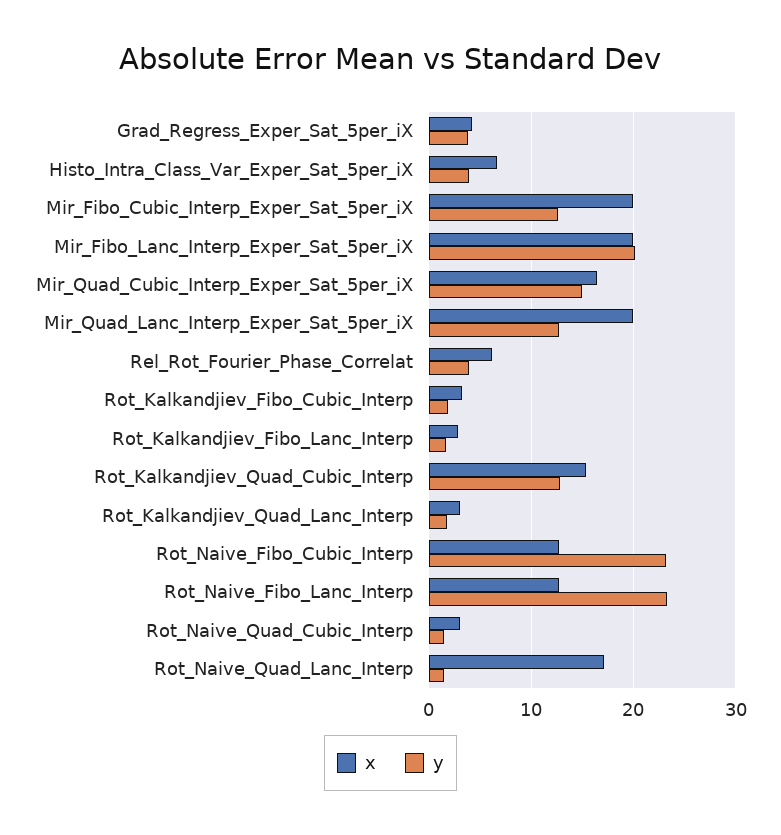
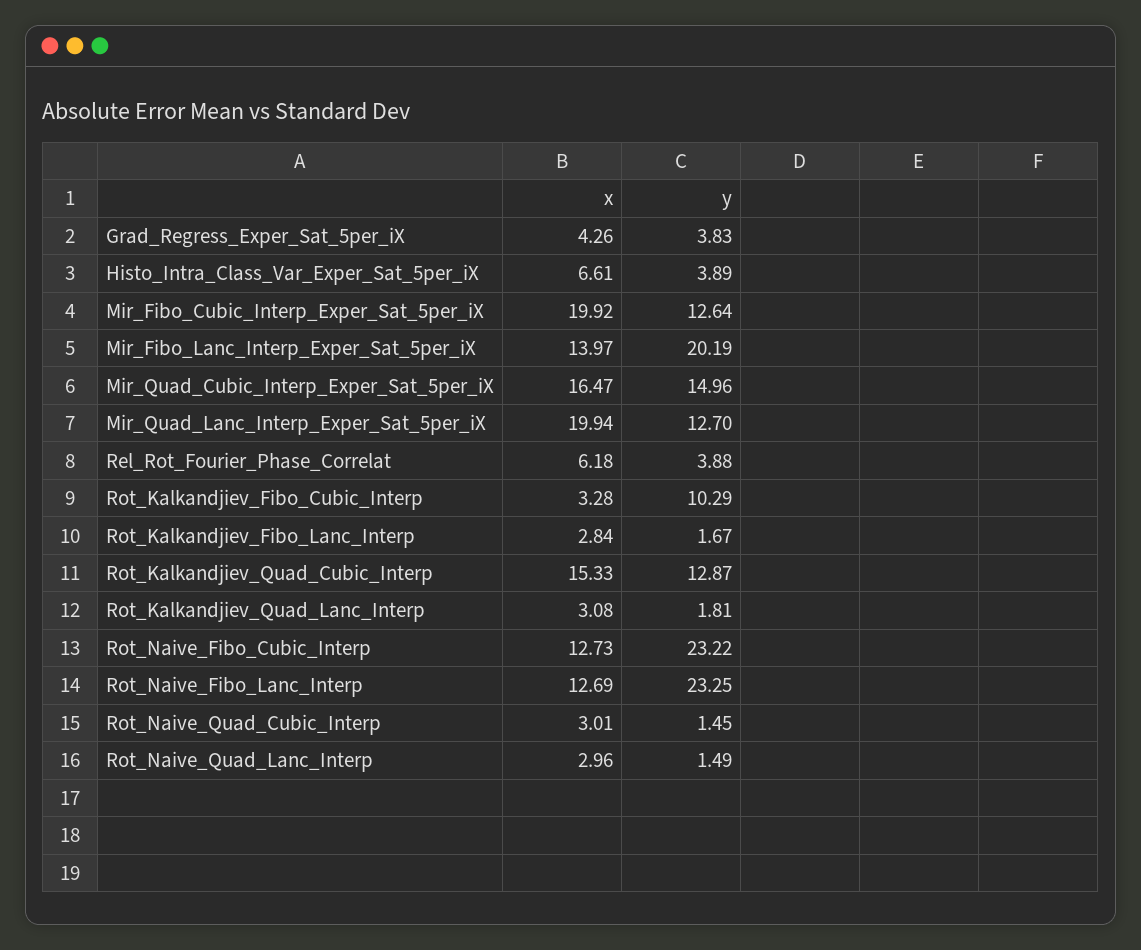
x, Mir_Fibo_Lanc_Interp_Exper_Sat_5per_iX: 20 -> 13.97
y, Rot_Kalkandjiev_Fibo_Cubic_Interp: 2 -> 10.29
x, Rot_Naive_Quad_Lanc_Interp: 17 -> 2.96

